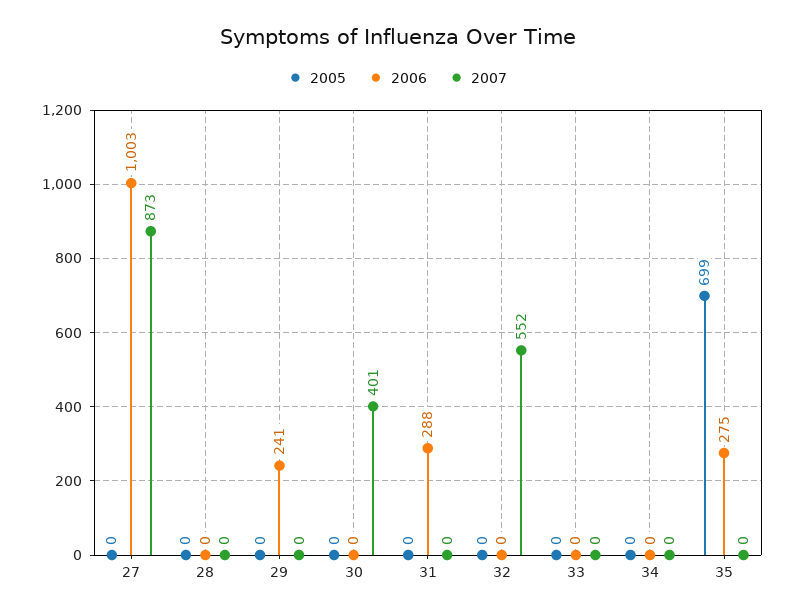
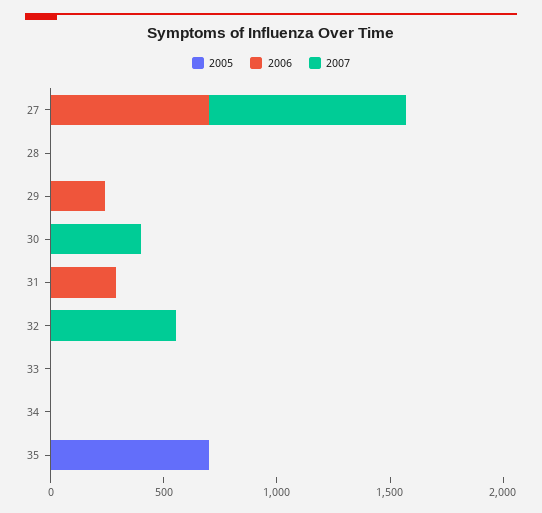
2006, 27: 1003 -> 700
2006, 35: 275 -> 0

